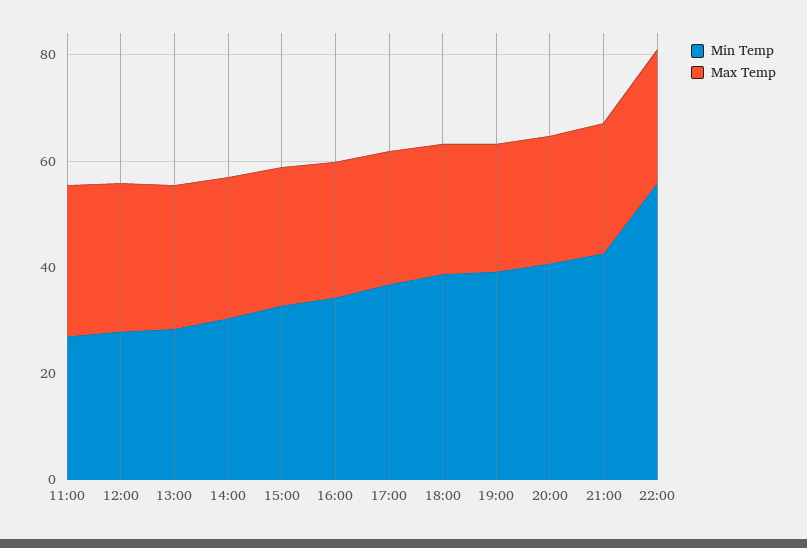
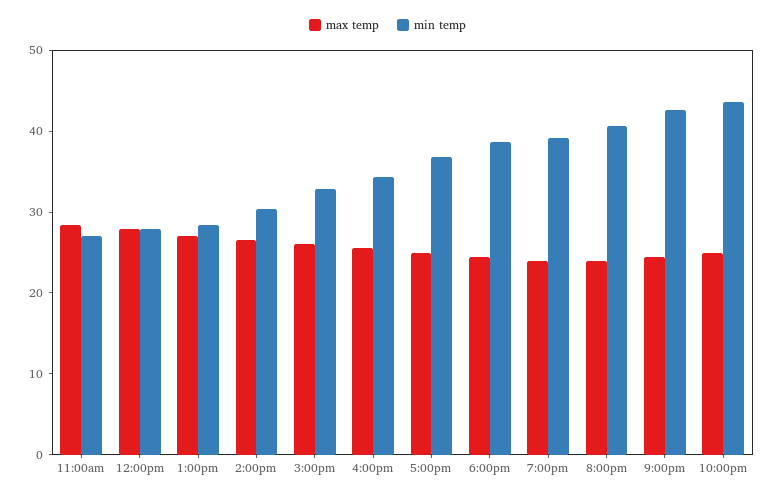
Min Temp, 22:00: 55 -> 44

